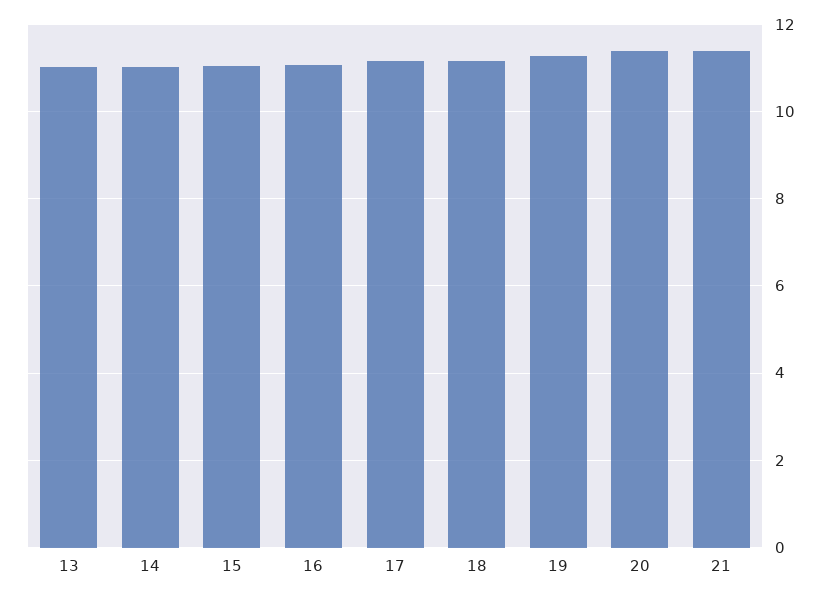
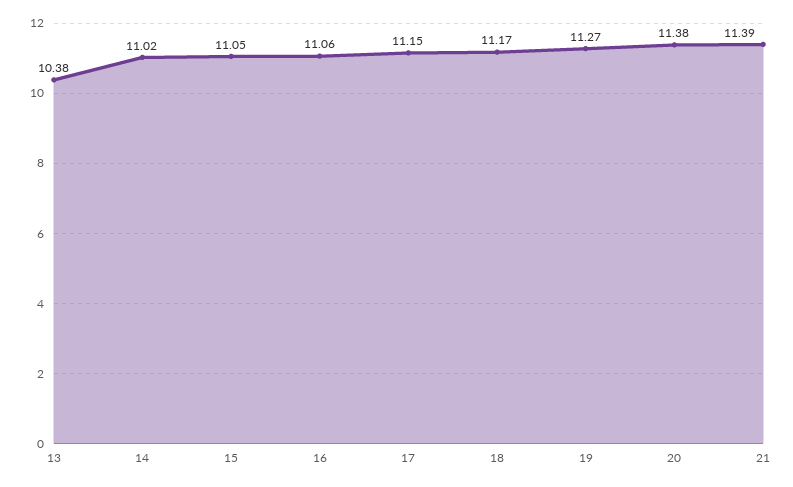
13: 11 -> 10.38

